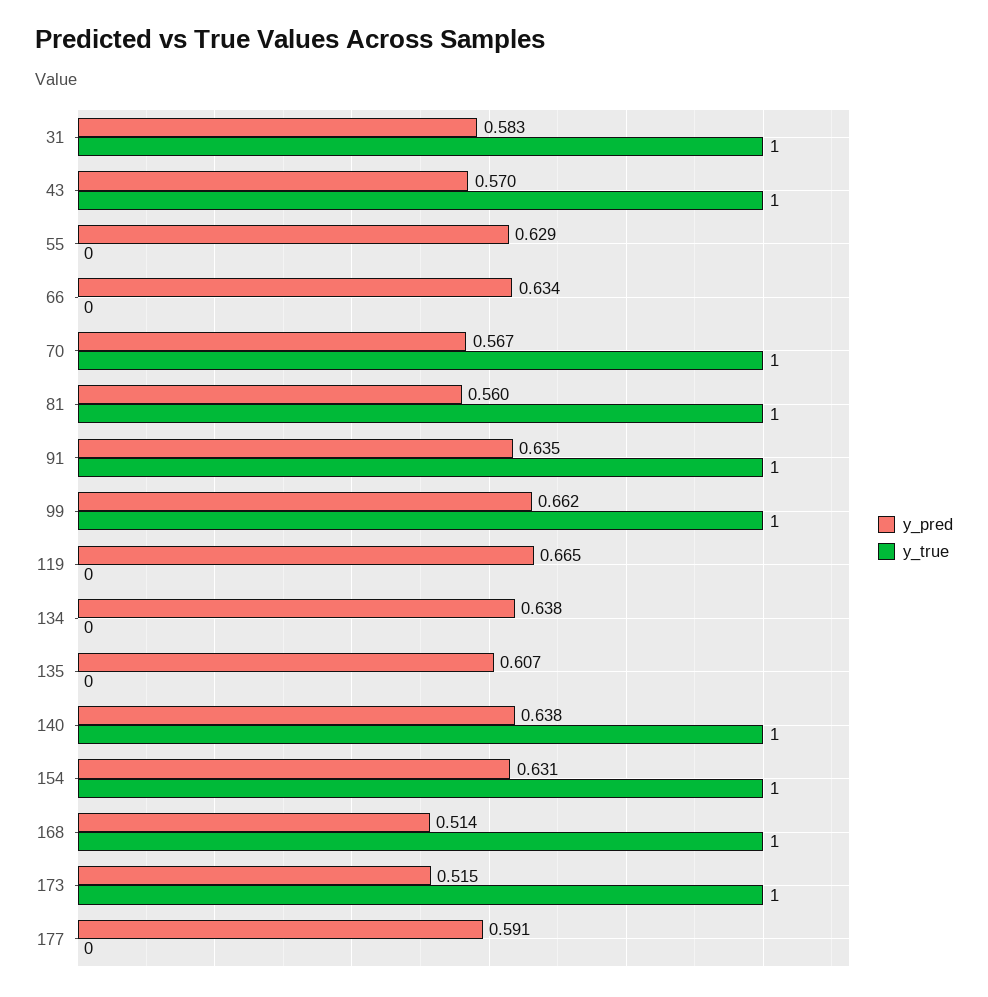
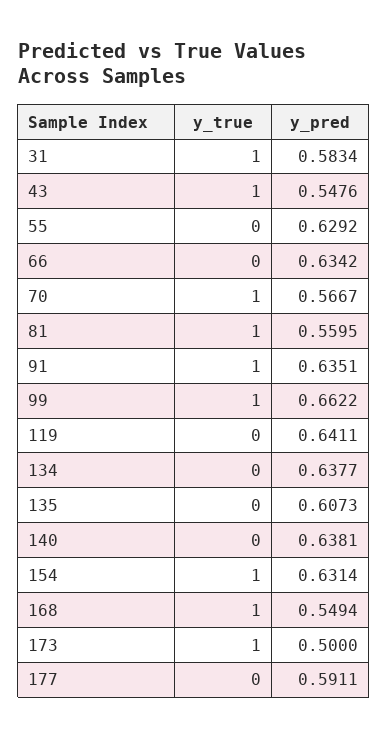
y_pred, 43: 0.57 -> 0.5476
y_pred, 119: 0.665 -> 0.6411
y_true, 140: 1 -> 0
y_pred, 168: 0.514 -> 0.5494
y_pred, 173: 0.515 -> 0.5

